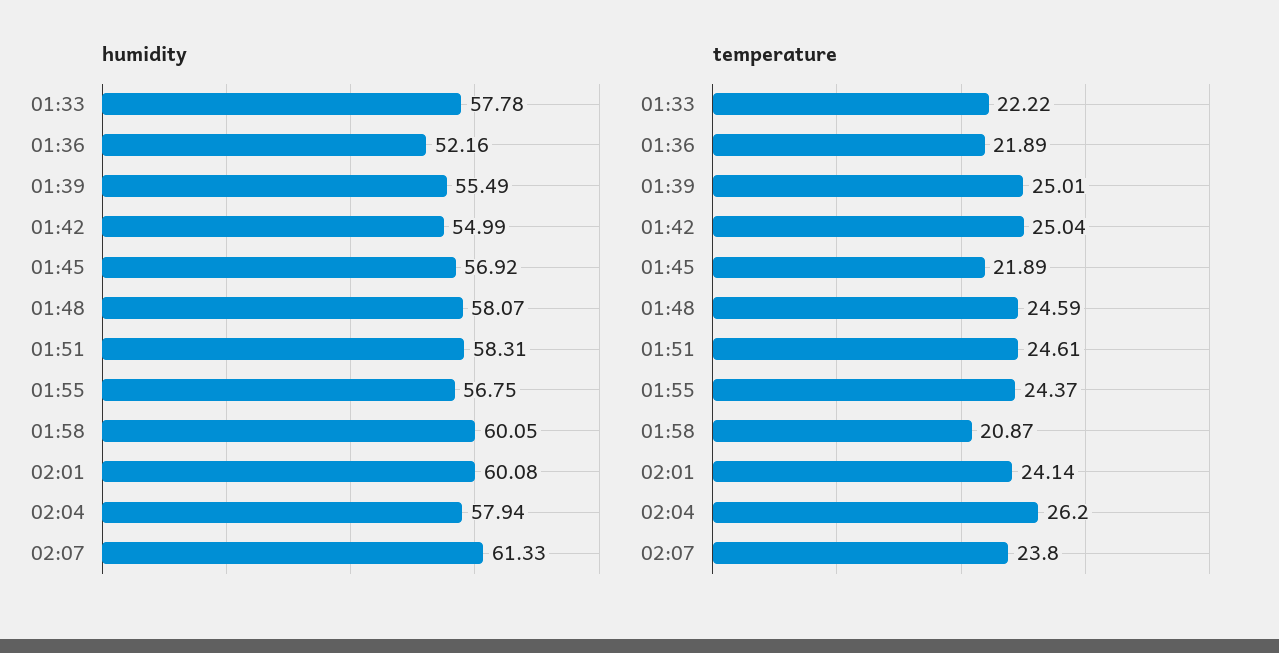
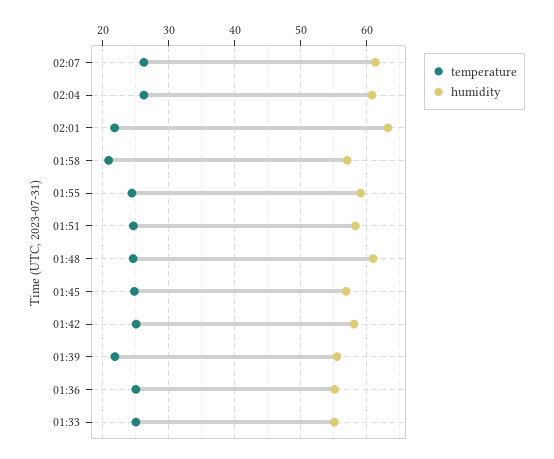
humidity, 01:33: 57.78 -> 55
humidity, 01:36: 52.16 -> 55
humidity, 01:42: 54.99 -> 58
humidity, 01:48: 58.07 -> 61
humidity, 01:55: 56.75 -> 59
humidity, 01:58: 60.05 -> 57
humidity, 02:01: 60.08 -> 63
humidity, 02:04: 57.94 -> 61
temperature, 01:33: 22.22 -> 25
temperature, 01:36: 21.89 -> 25
temperature, 01:39: 25.01 -> 22
temperature, 01:45: 21.89 -> 25
temperature, 02:01: 24.14 -> 22
temperature, 02:07: 23.8 -> 26

